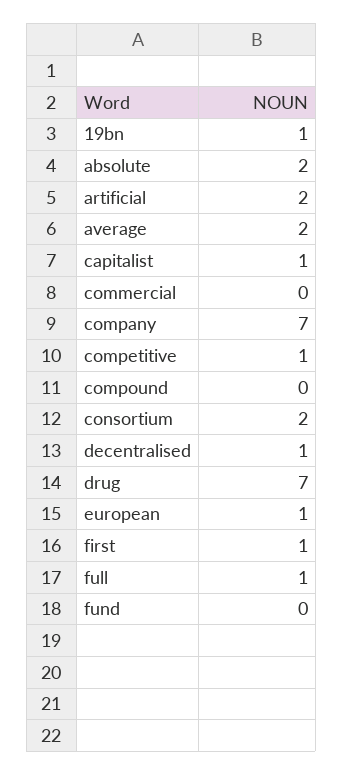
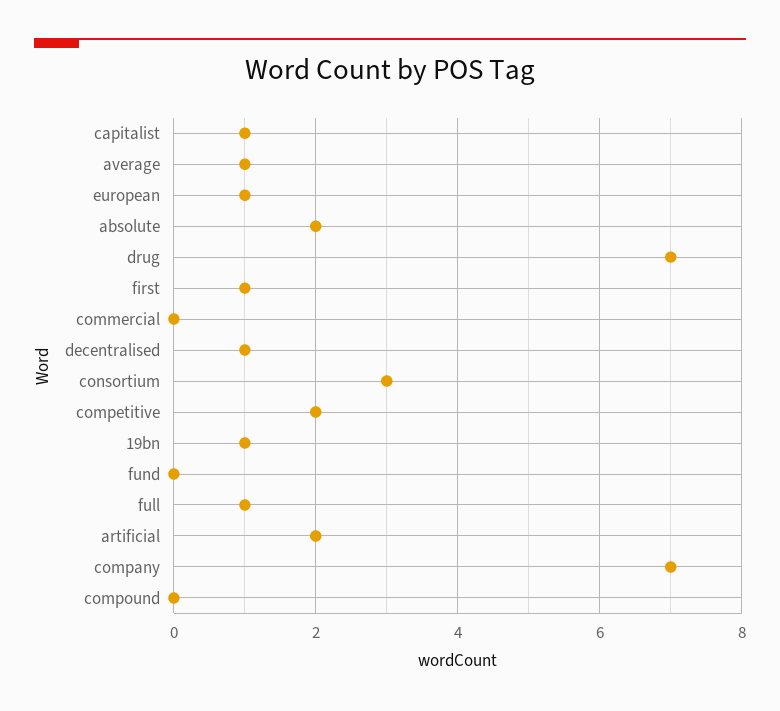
average: 2 -> 1
competitive: 1 -> 2
consortium: 2 -> 3

